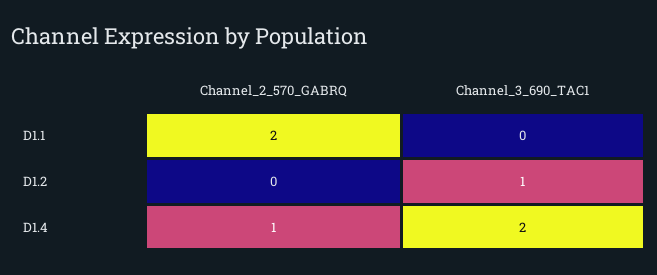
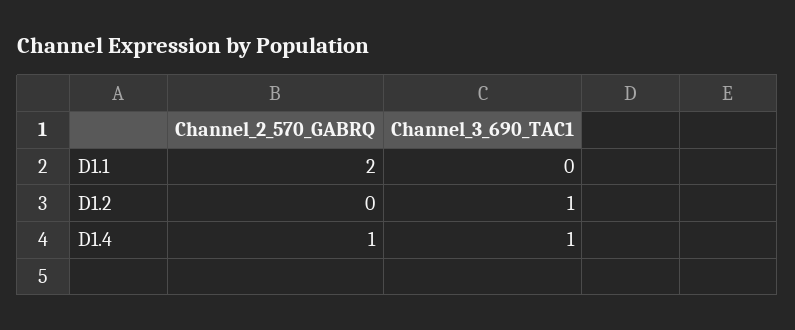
Channel_3_690_TAC1, D1.4: 2 -> 1

